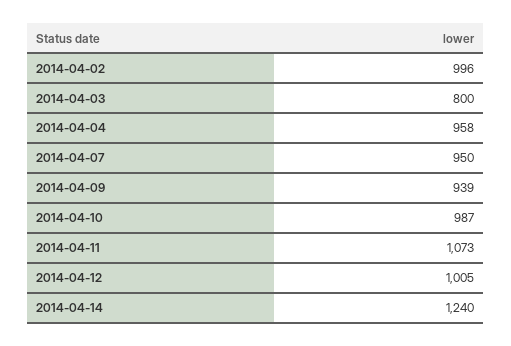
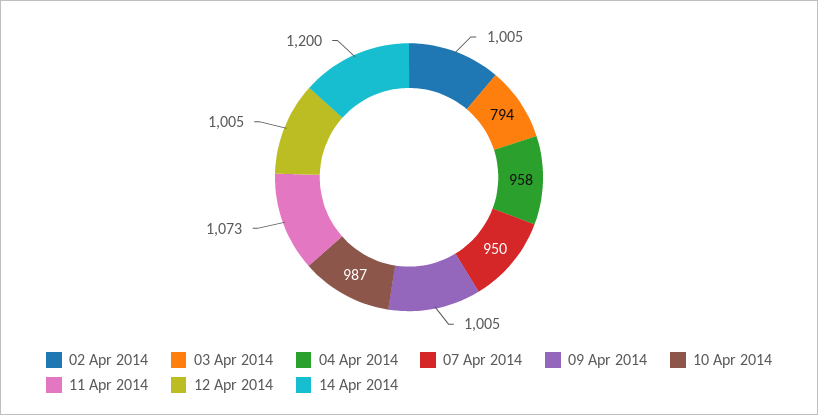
2014-04-02: 996 -> 1005
2014-04-03: 800 -> 794
2014-04-09: 939 -> 1005
2014-04-14: 1240 -> 1200

